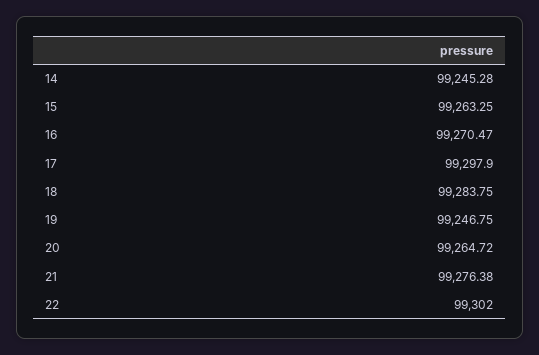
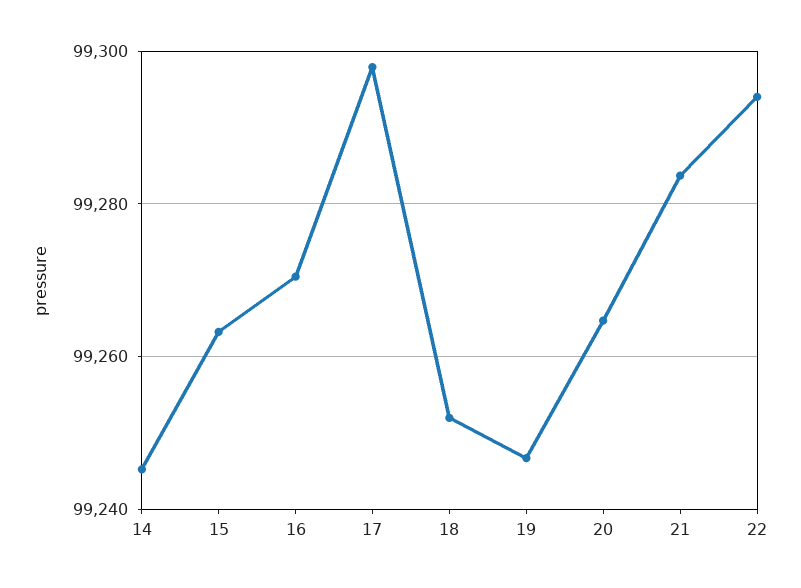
18: 99283.75 -> 99252
21: 99276.38 -> 99284
22: 99302 -> 99294

